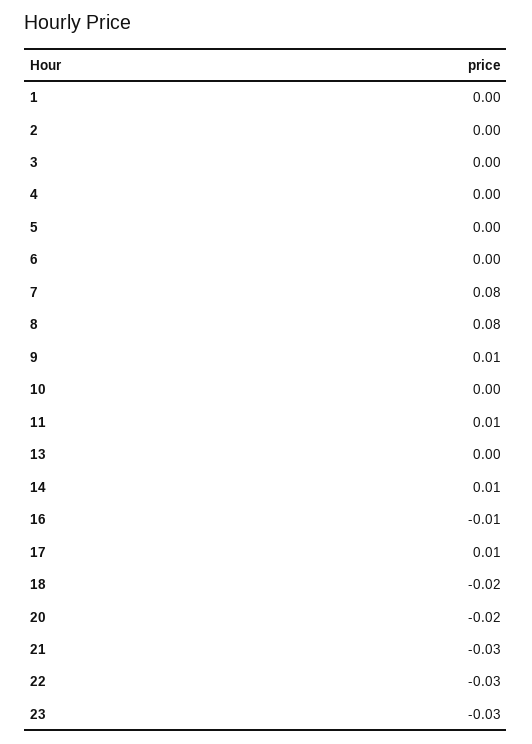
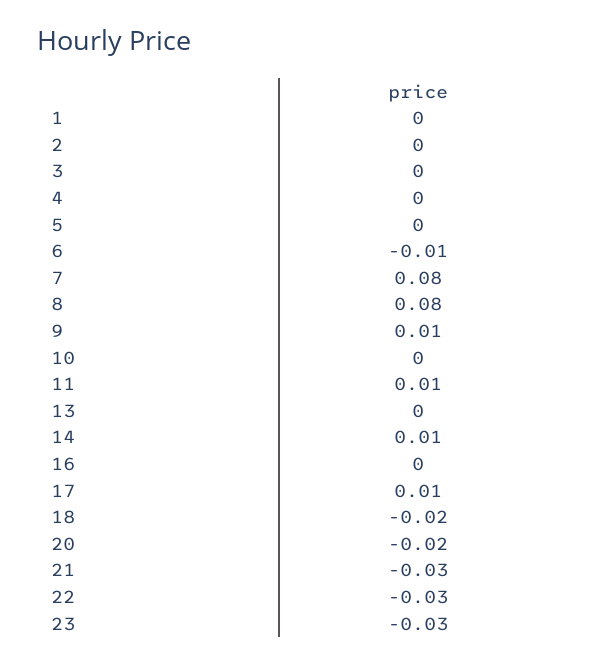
6: 0 -> -0.01
16: -0.01 -> 0

